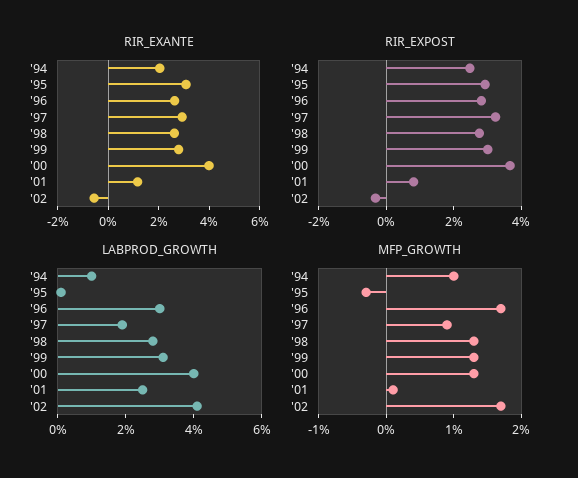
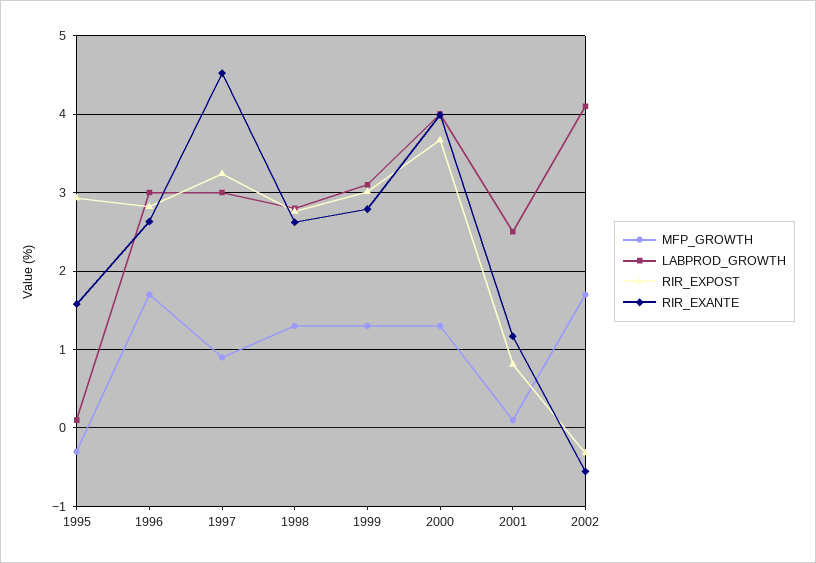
RIR_EXANTE, '94: 2 -> none
RIR_EXANTE, '95: 3 -> 1.6
RIR_EXANTE, '97: 3 -> 4.5
RIR_EXPOST, '94: 2.5 -> none
LABPROD_GROWTH, '94: 1 -> none
LABPROD_GROWTH, '97: 2 -> 3
MFP_GROWTH, '94: 1 -> none

